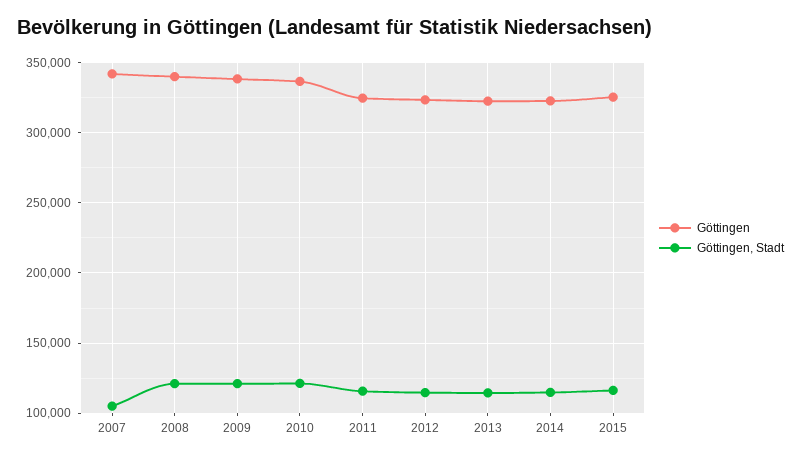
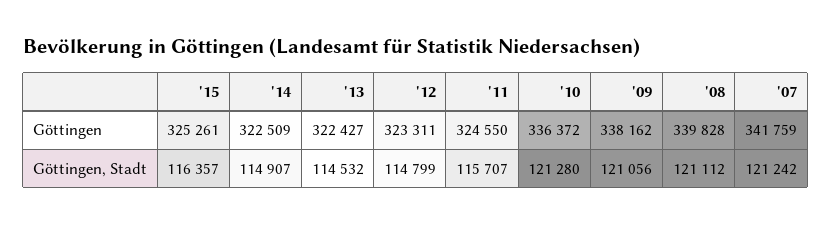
Göttingen, Stadt, 2007: 105000 -> 121242

